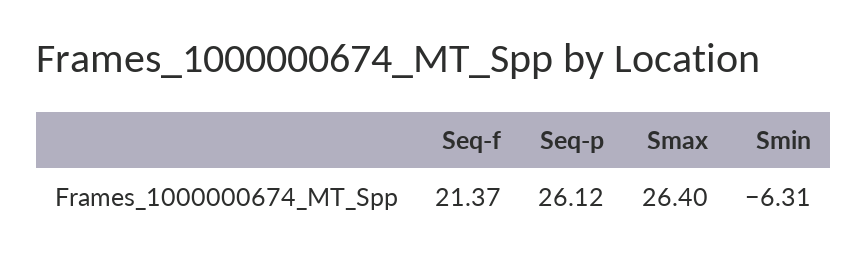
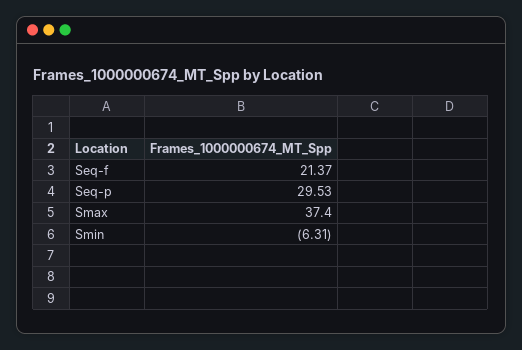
Seq-p: 26.12 -> 29.53
Smax: 26.4 -> 37.4

